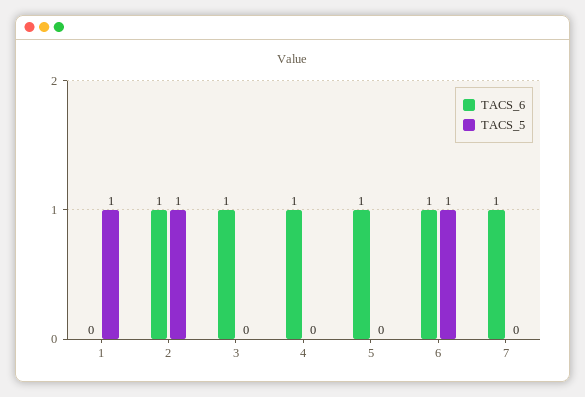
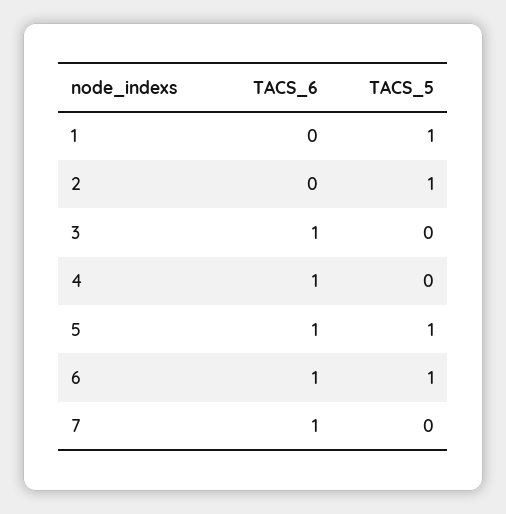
TACS_6, 2: 1 -> 0
TACS_5, 5: 0 -> 1

